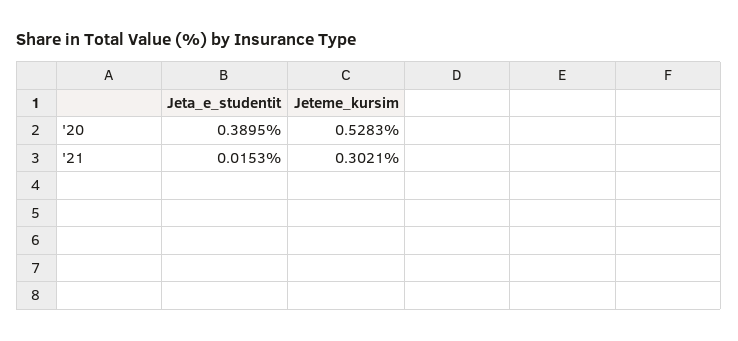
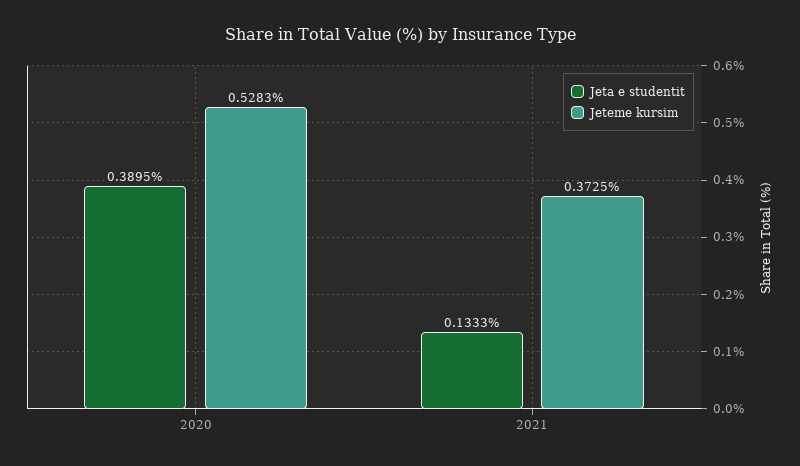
Jeta_e_studentit, '21: 0.0153 -> 0.1333
Jeteme_kursim, '21: 0.3021 -> 0.3725

